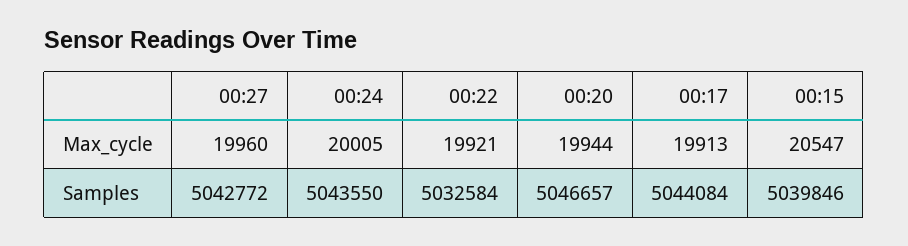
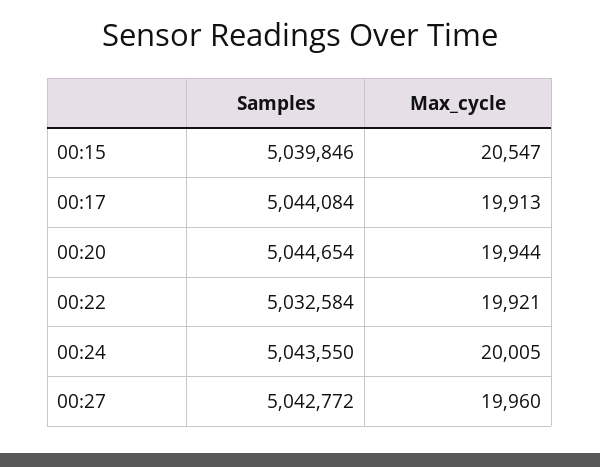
00:20, Samples: 5046657 -> 5044654

